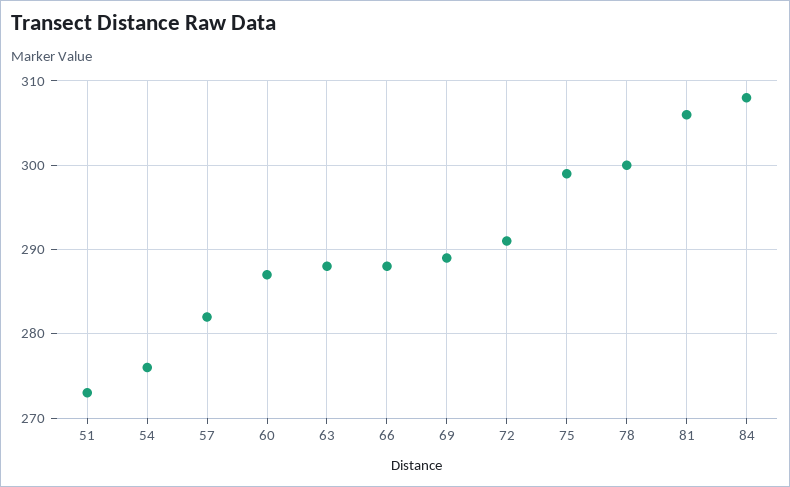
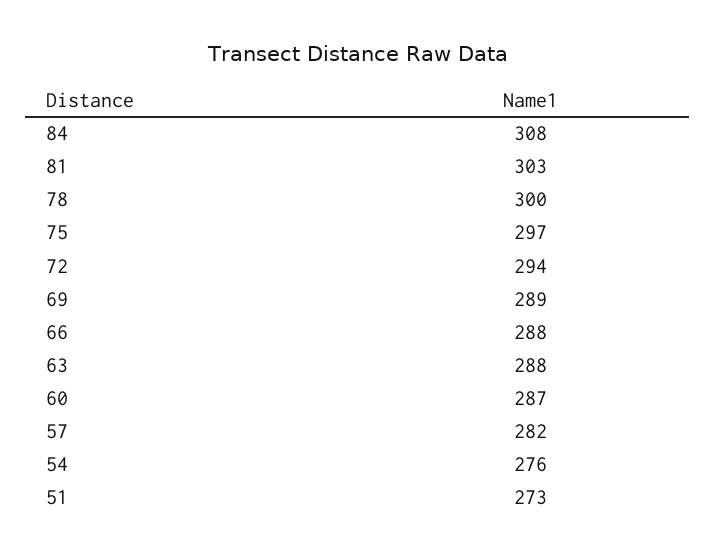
72: 291 -> 294
75: 299 -> 297
81: 306 -> 303

